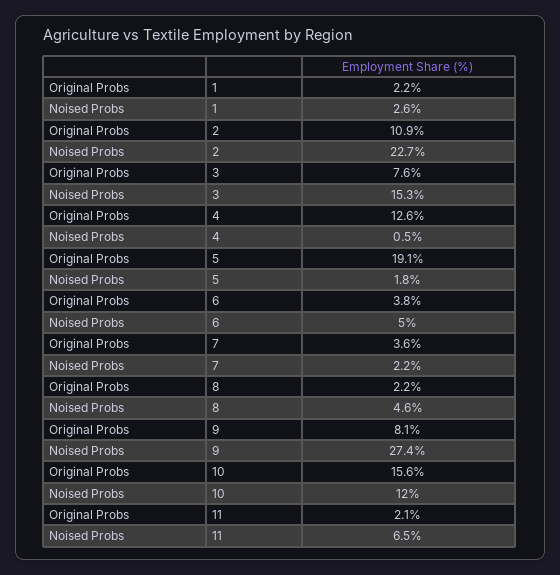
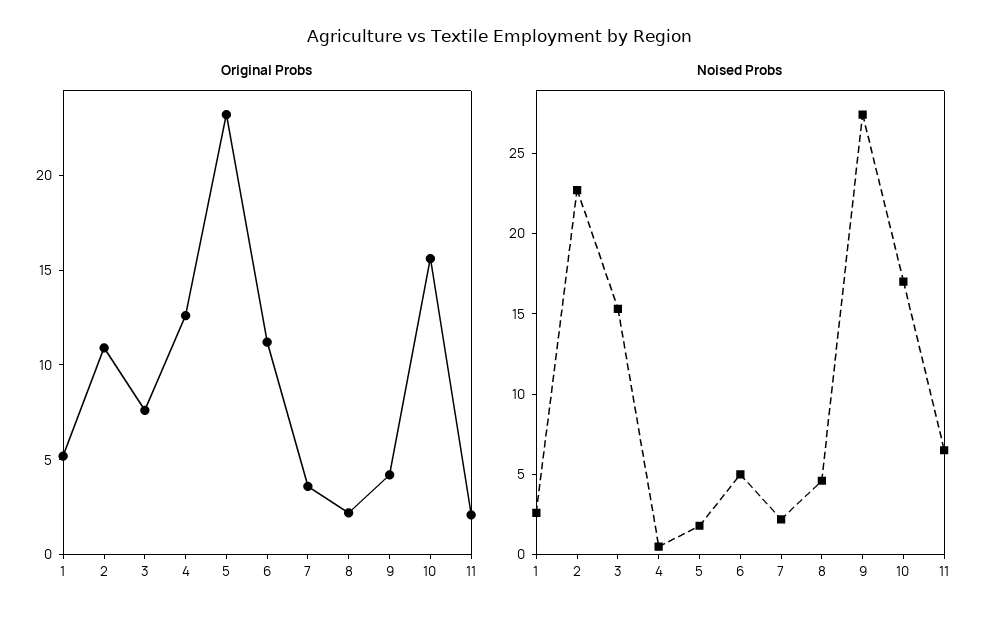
Original Probs, 1: 2.2 -> 5
Original Probs, 5: 19.1 -> 23
Original Probs, 6: 3.8 -> 11
Original Probs, 9: 8.1 -> 4
Noised Probs, 10: 12 -> 17

